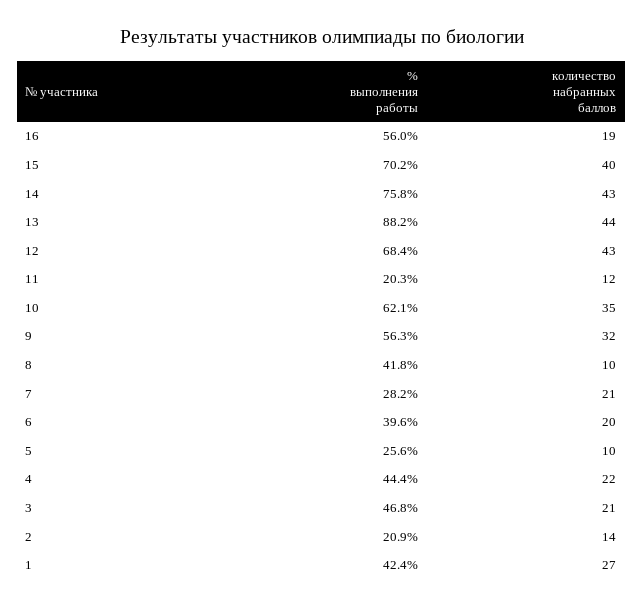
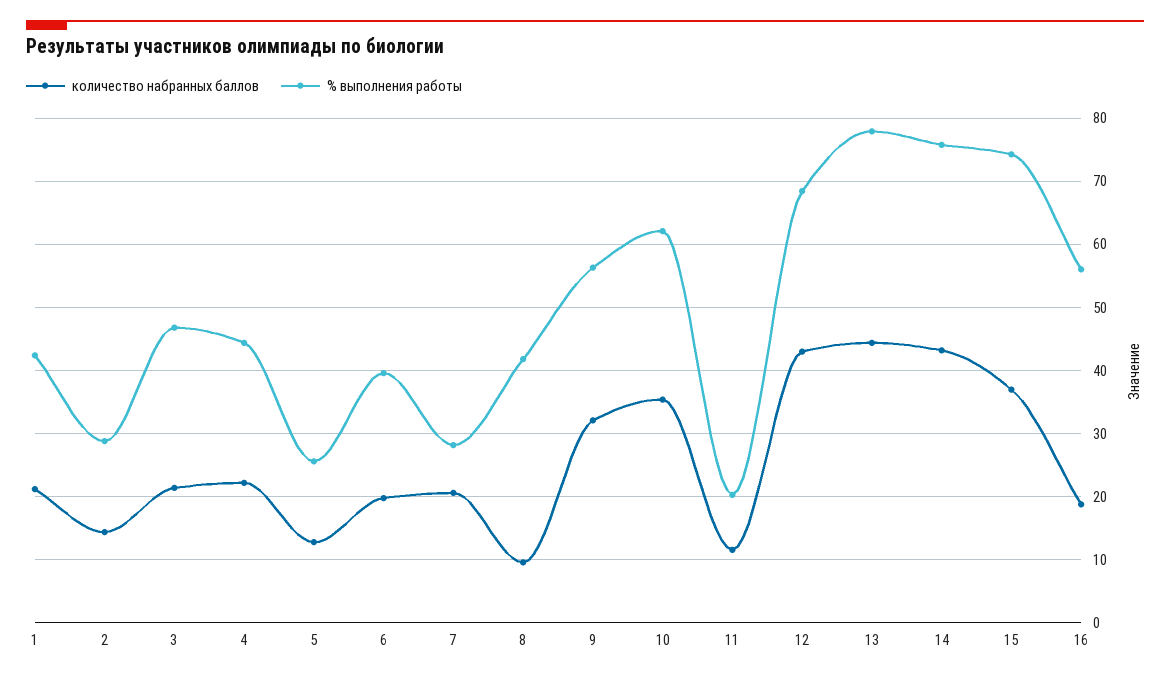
% выполнения работы, 15: 70.2 -> 74
количество набранных баллов, 15: 40 -> 37
% выполнения работы, 13: 88.2 -> 78
количество набранных баллов, 5: 10 -> 13
% выполнения работы, 2: 20.9 -> 29
количество набранных баллов, 1: 27 -> 21

